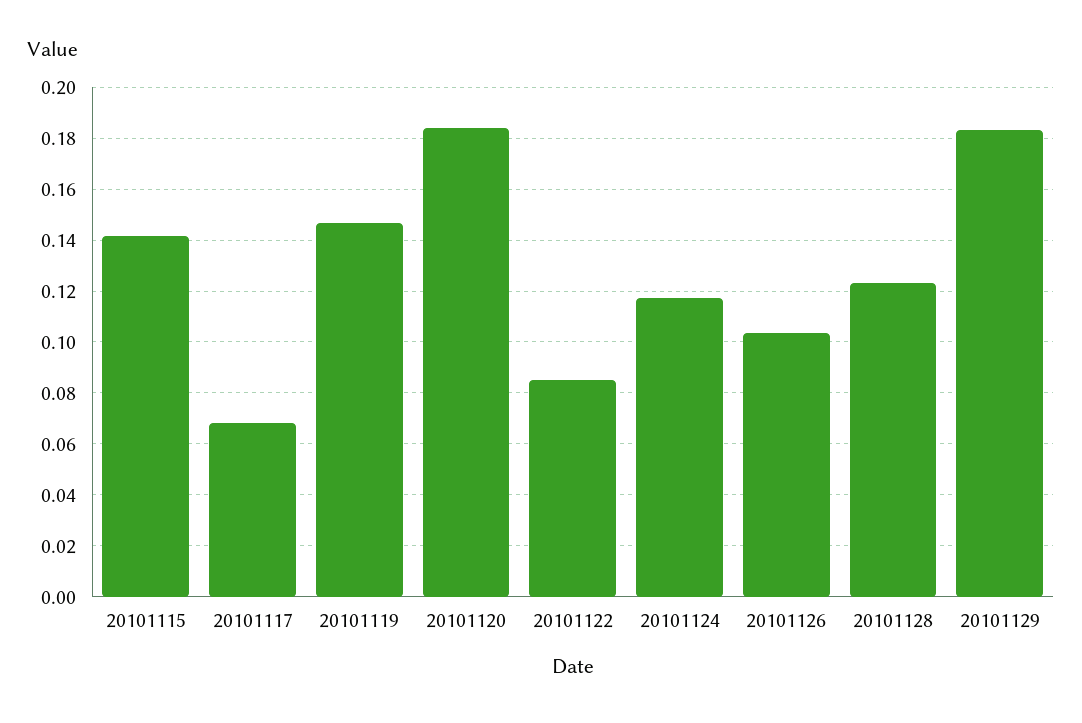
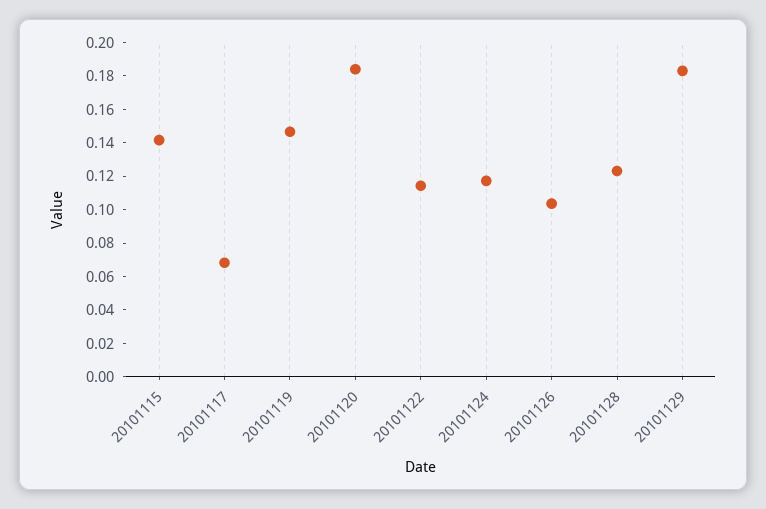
20101122: 0.085 -> 0.115

